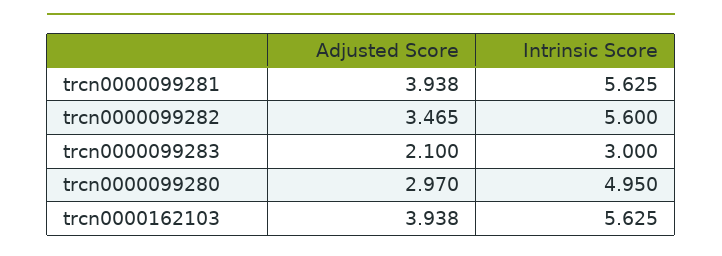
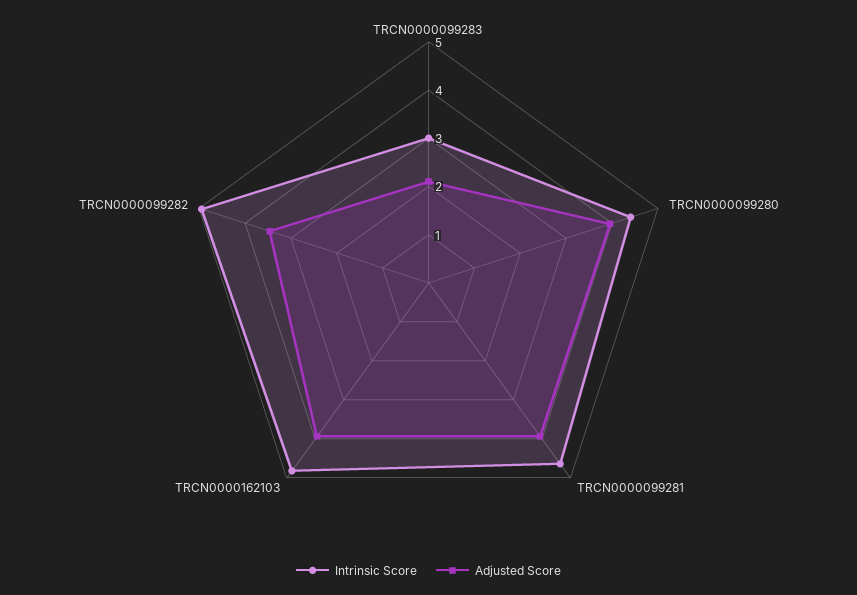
Intrinsic Score, trcn0000099281: 5.625 -> 4.6
Intrinsic Score, trcn0000099282: 5.6 -> 5
Adjusted Score, trcn0000099280: 2.97 -> 4
Intrinsic Score, trcn0000099280: 4.95 -> 4.4
Intrinsic Score, trcn0000162103: 5.625 -> 4.8

